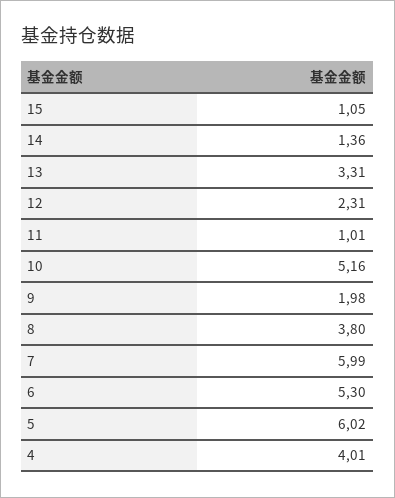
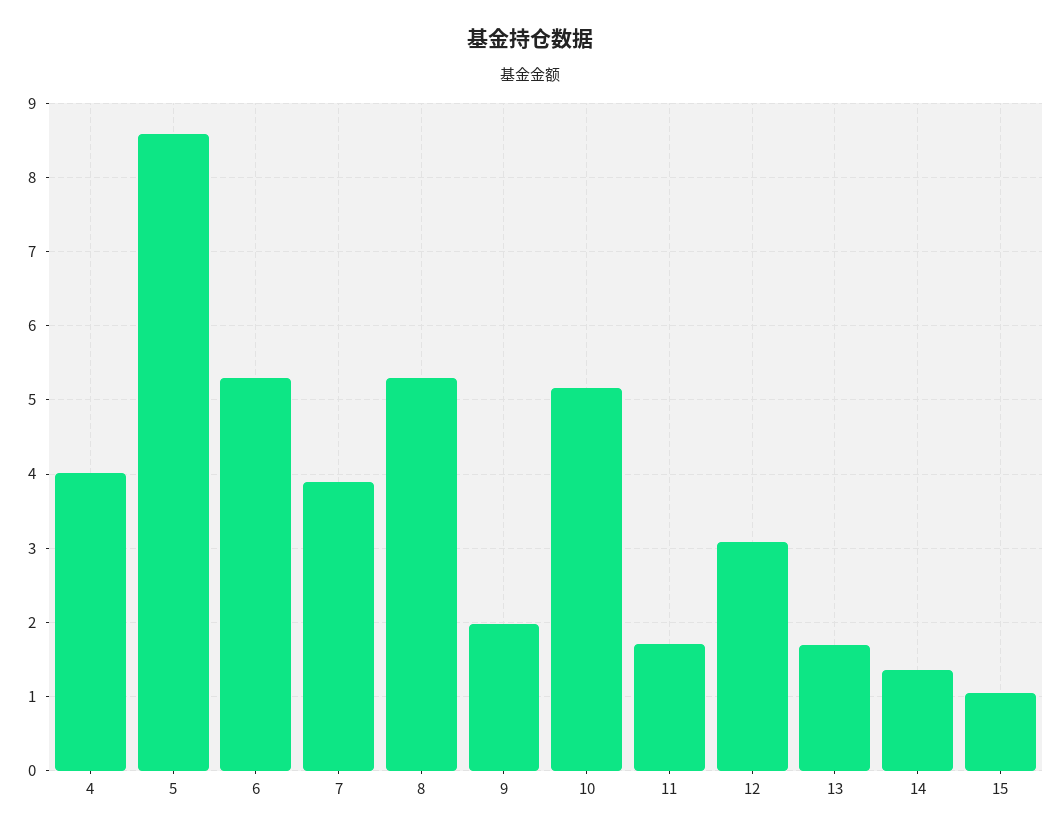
13: 3.31 -> 1.7
12: 2.31 -> 3.1
11: 1.01 -> 1.7
8: 3.8 -> 5.3
7: 5.99 -> 3.9
5: 6.02 -> 8.6

